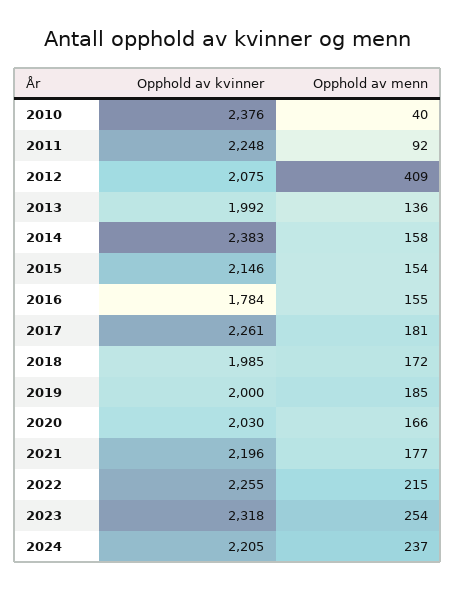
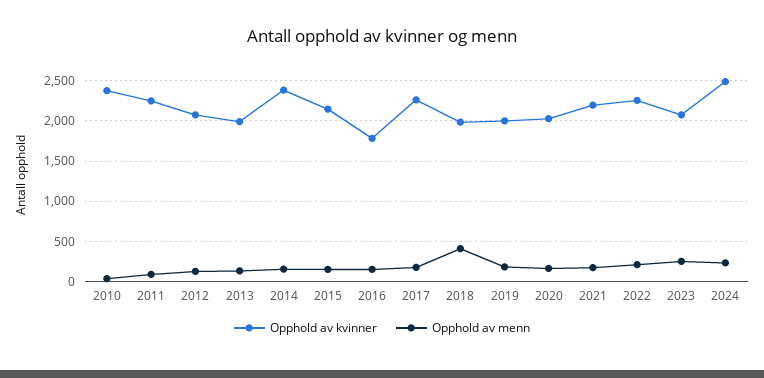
Opphold av menn, 2012: 409 -> 100
Opphold av menn, 2018: 172 -> 400
Opphold av kvinner, 2023: 2318 -> 2100
Opphold av kvinner, 2024: 2205 -> 2500

